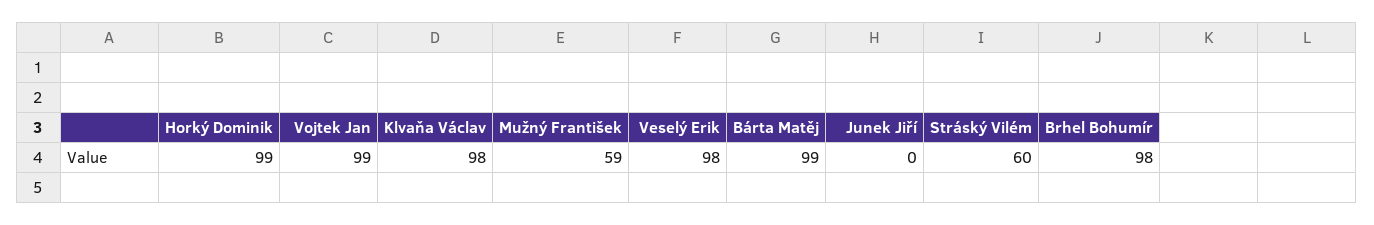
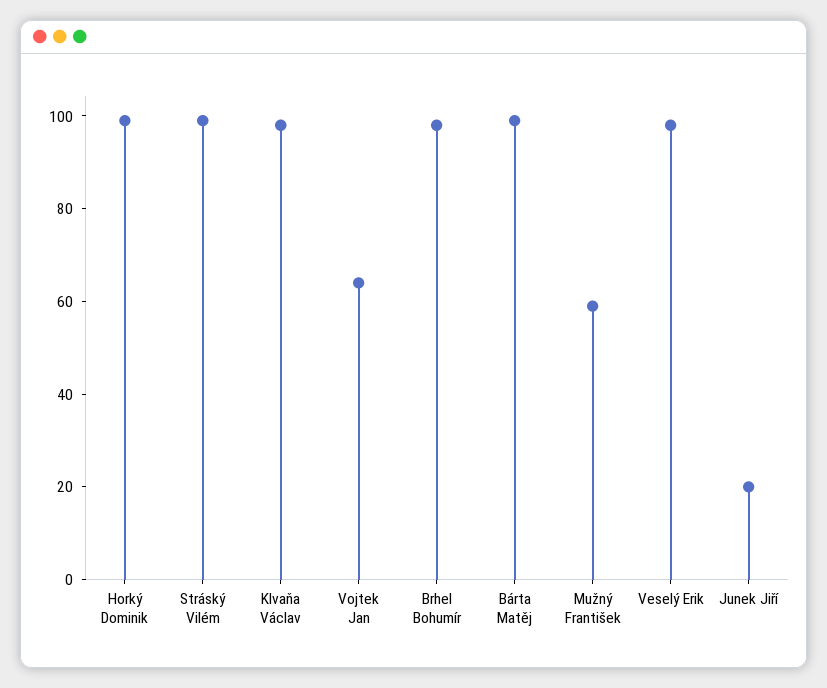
Vojtek Jan: 99 -> 65
Junek Jiří: 0 -> 20
Stráský Vilém: 60 -> 100

